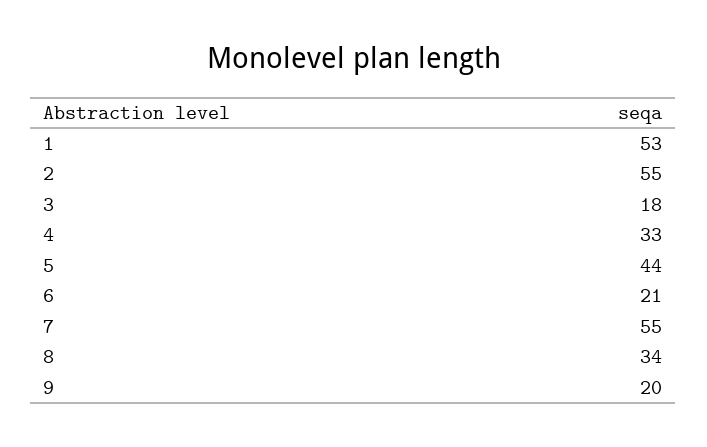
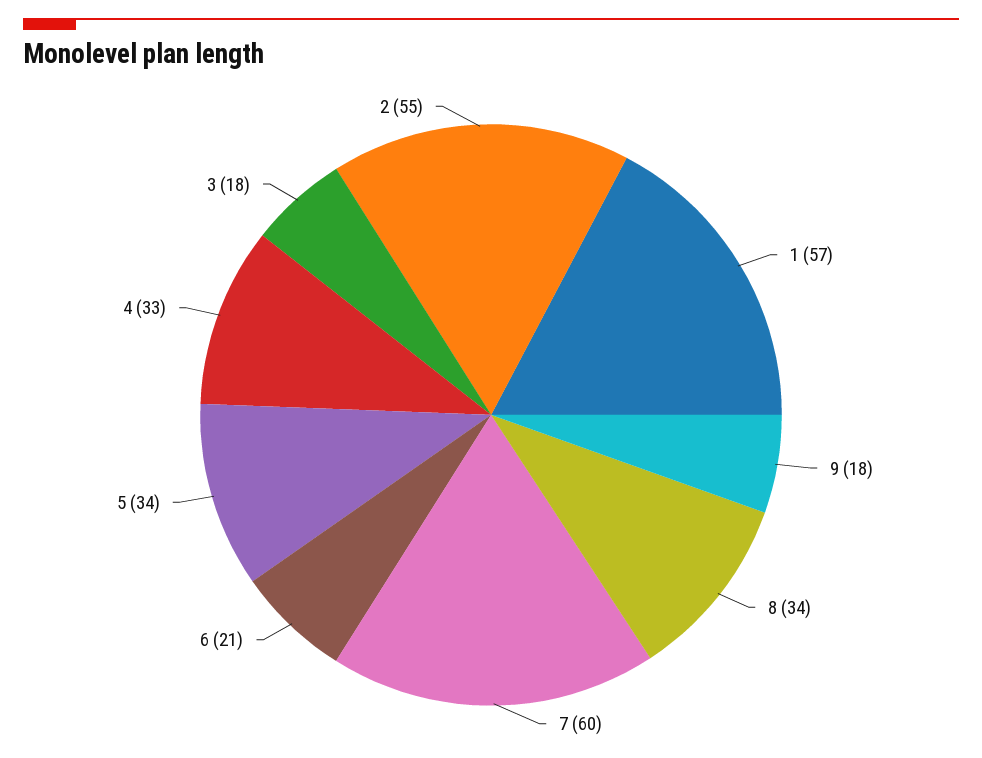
1: 53 -> 57
5: 44 -> 34
7: 55 -> 60
9: 20 -> 18

